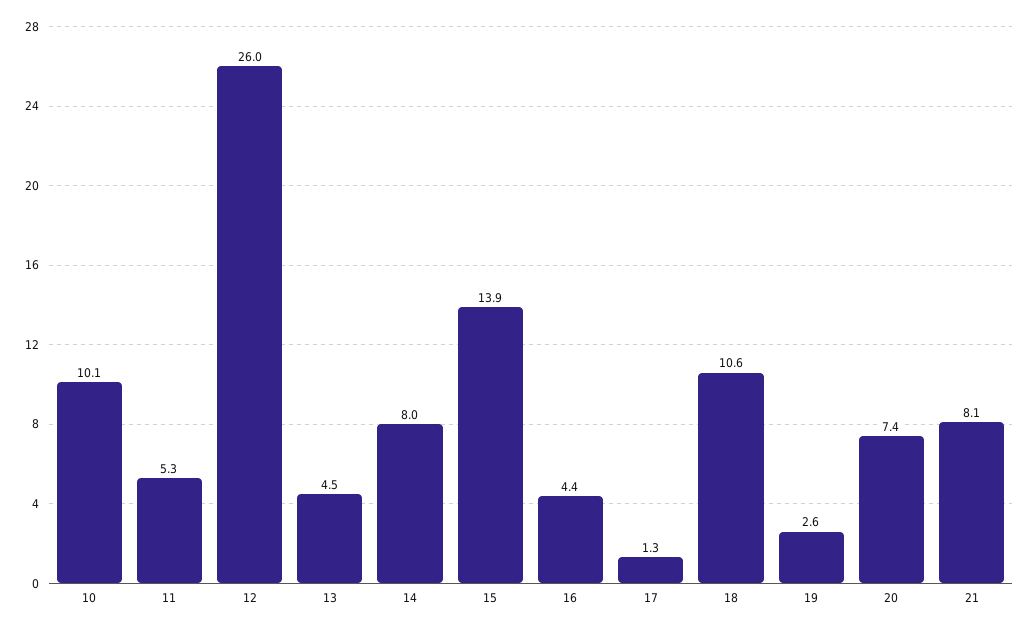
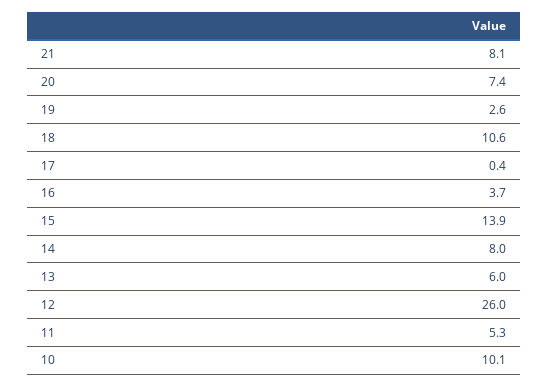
13: 4.5 -> 6
16: 4.4 -> 3.7
17: 1.3 -> 0.4

